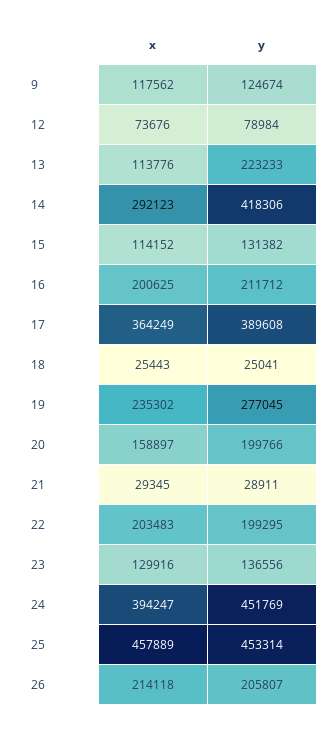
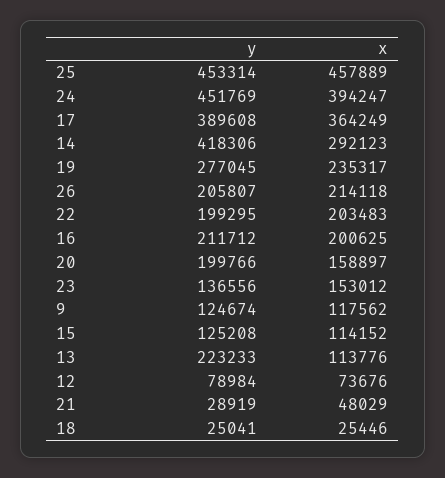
y, 15: 131382 -> 125208
x, 18: 25443 -> 25446
x, 19: 235302 -> 235317
x, 21: 29345 -> 48029
y, 21: 28911 -> 28919
x, 23: 129916 -> 153012

